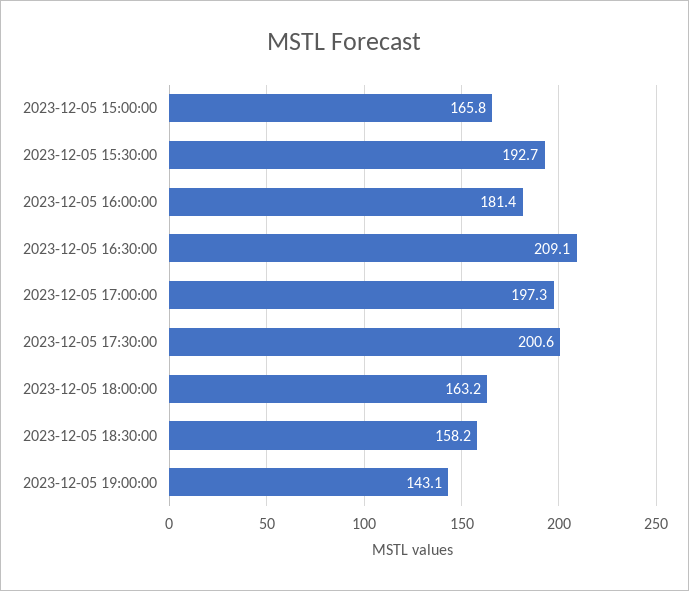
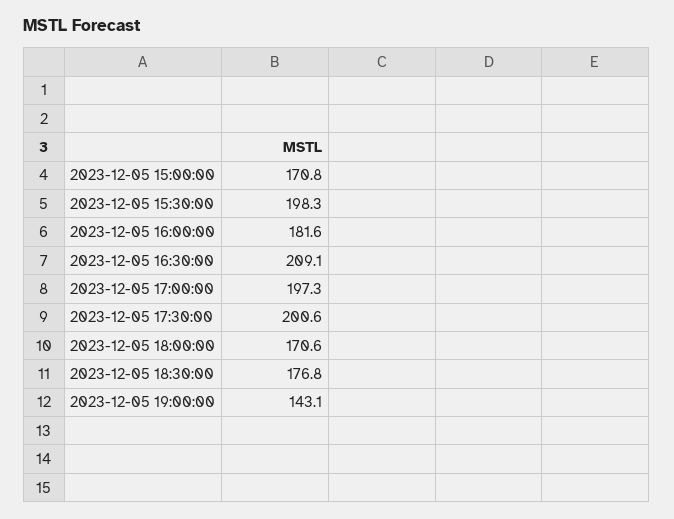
2023-12-05 15:00:00: 165.8 -> 170.8
2023-12-05 15:30:00: 192.7 -> 198.3
2023-12-05 16:00:00: 181.4 -> 181.6
2023-12-05 18:00:00: 163.2 -> 170.6
2023-12-05 18:30:00: 158.2 -> 176.8

